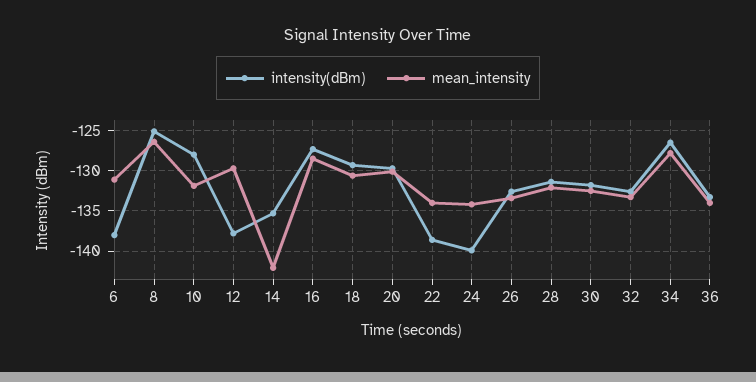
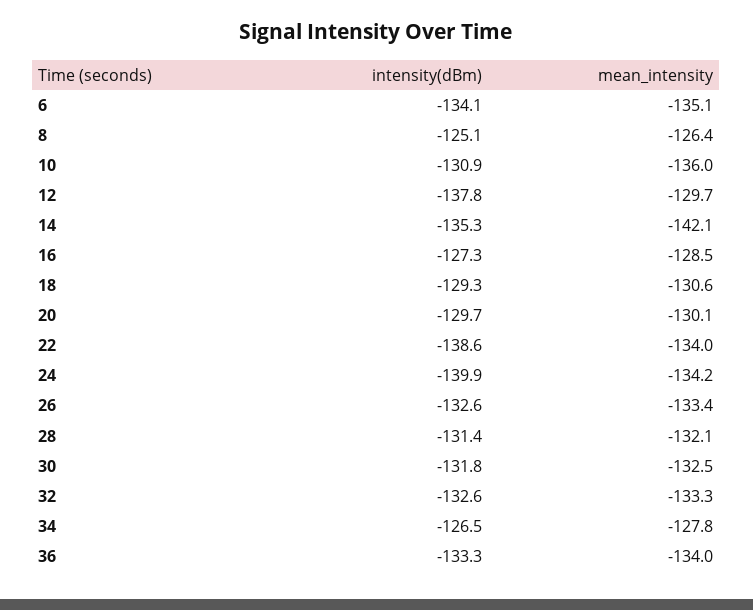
intensity(dBm), 6: -138 -> -134.1
mean_intensity, 6: -131 -> -135.1
intensity(dBm), 10: -128 -> -130.9
mean_intensity, 10: -132 -> -136

